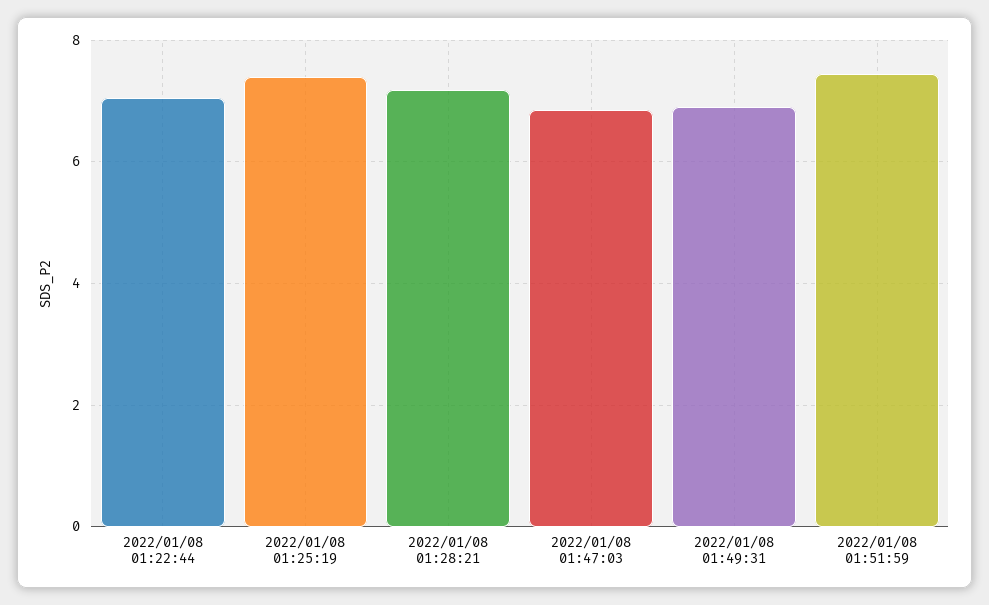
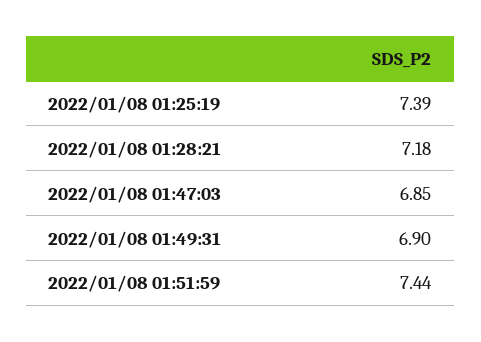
2022/01/08 01:22:44: 7 -> none

